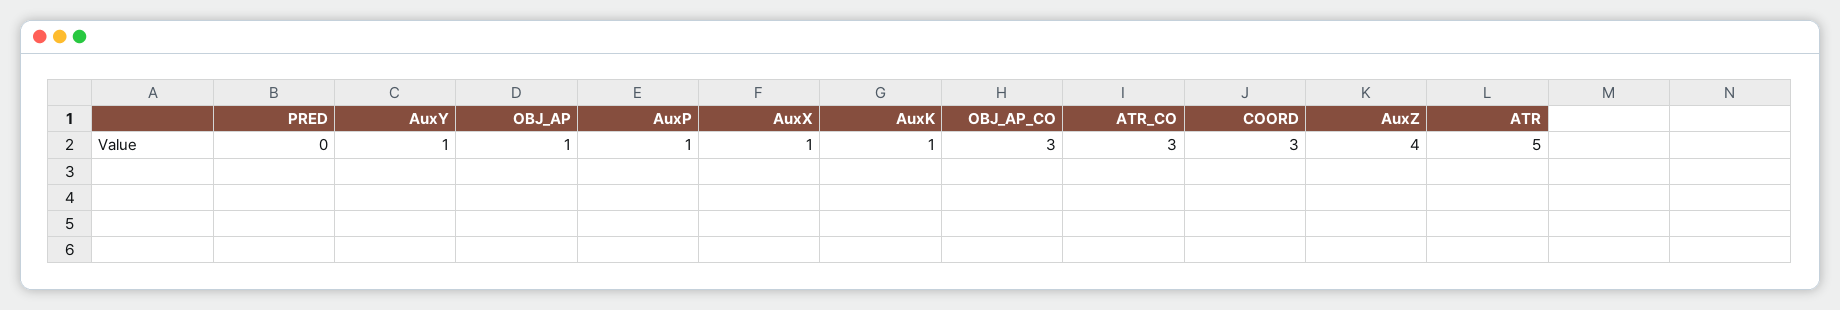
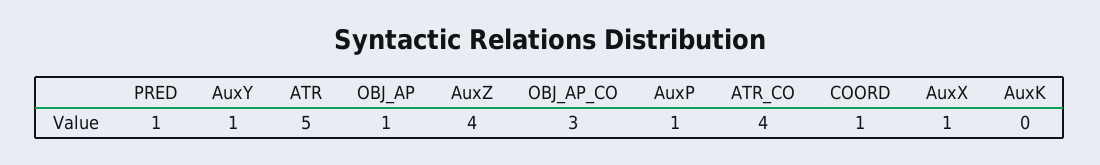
PRED: 0 -> 1
AuxK: 1 -> 0
ATR_CO: 3 -> 4
COORD: 3 -> 1

